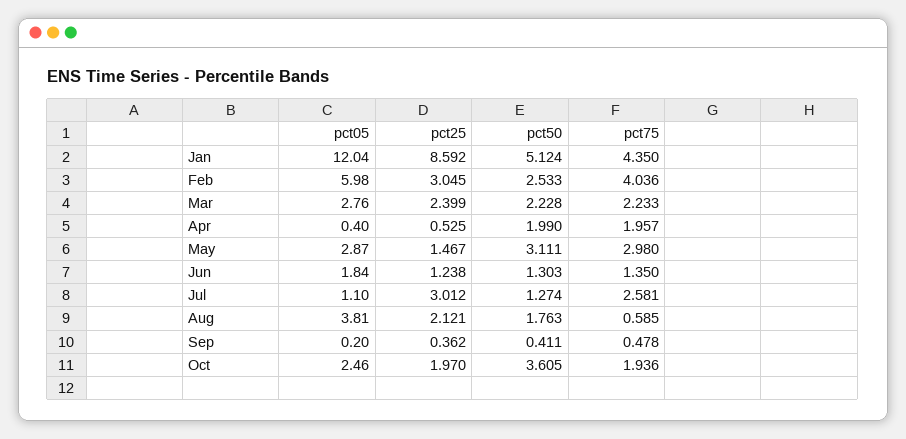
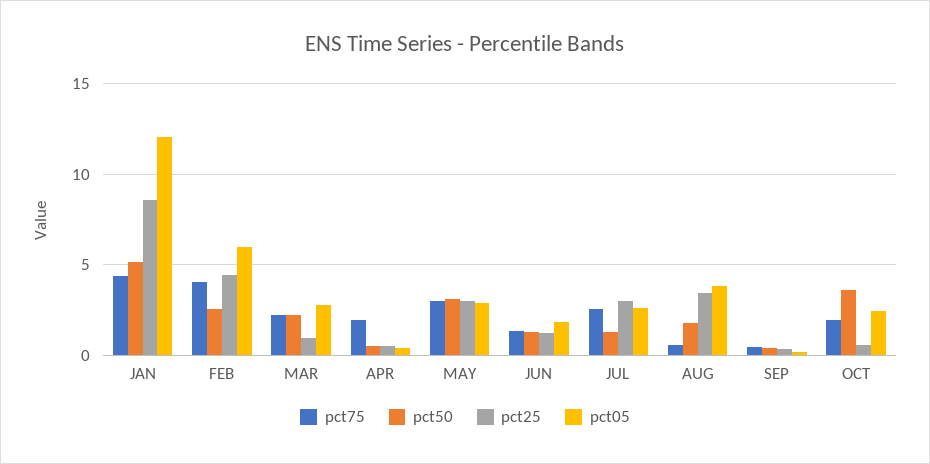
pct25, Feb: 3.045 -> 4.5
pct25, Mar: 2.399 -> 1
pct50, Apr: 1.99 -> 0.5
pct25, May: 1.467 -> 3
pct05, Jul: 1.1 -> 2.5
pct25, Aug: 2.121 -> 3.5
pct25, Oct: 1.97 -> 0.5

